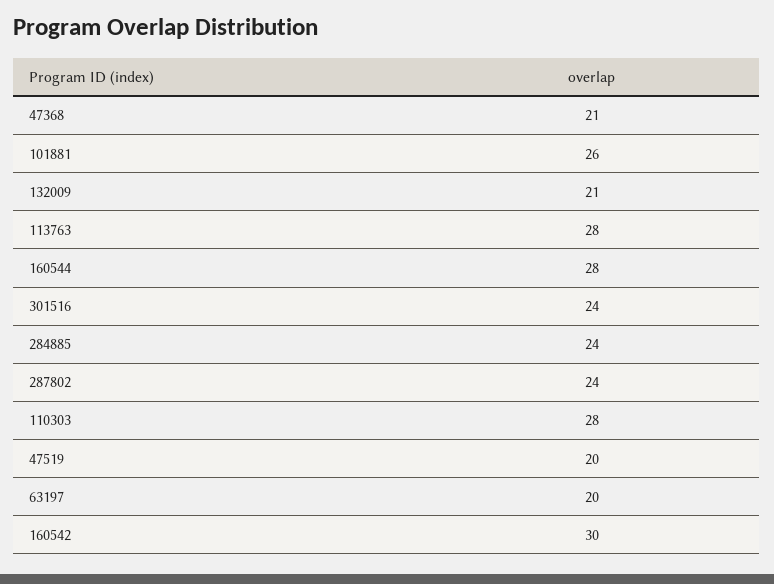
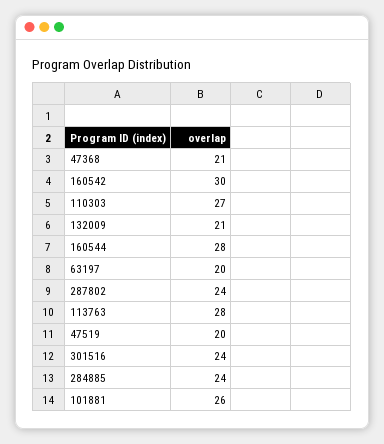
110303: 28 -> 27

